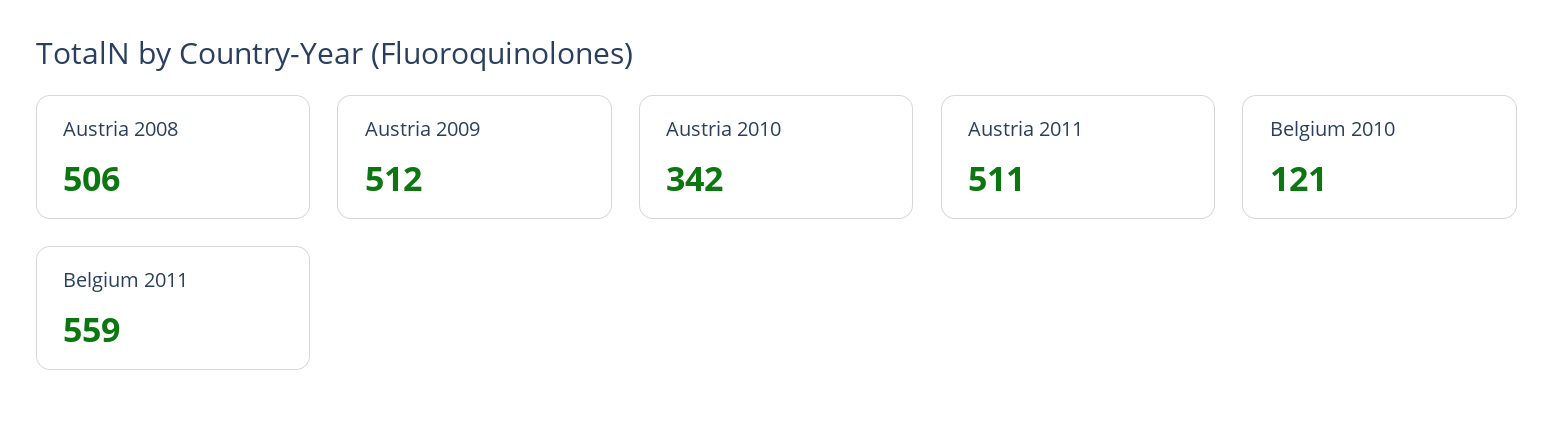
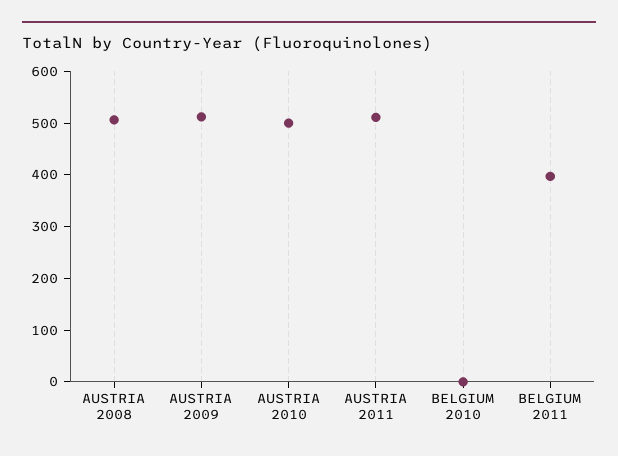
Austria 2010: 342 -> 500
Belgium 2010: 121 -> 0
Belgium 2011: 559 -> 400

